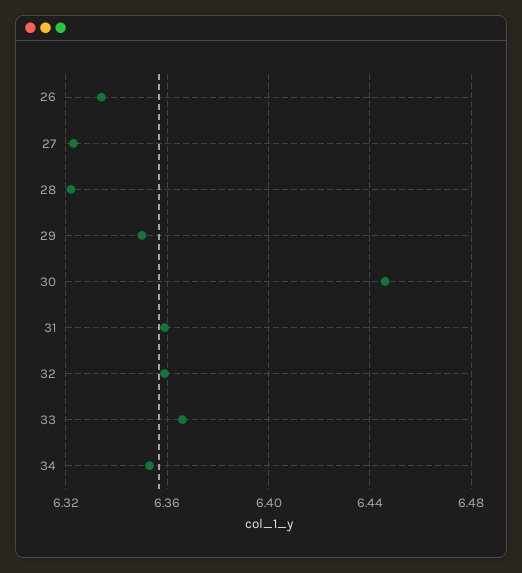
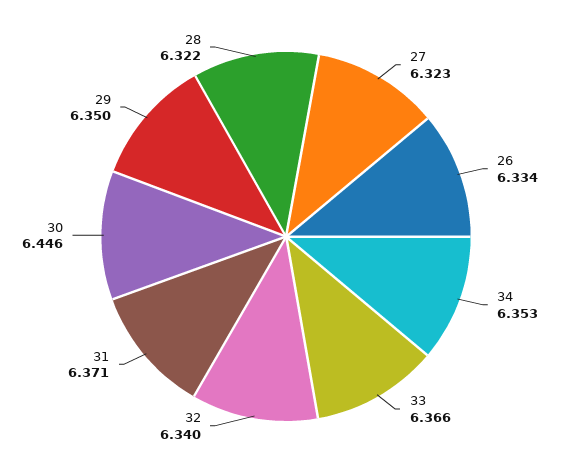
31: 6.36 -> 6.371
32: 6.36 -> 6.34

